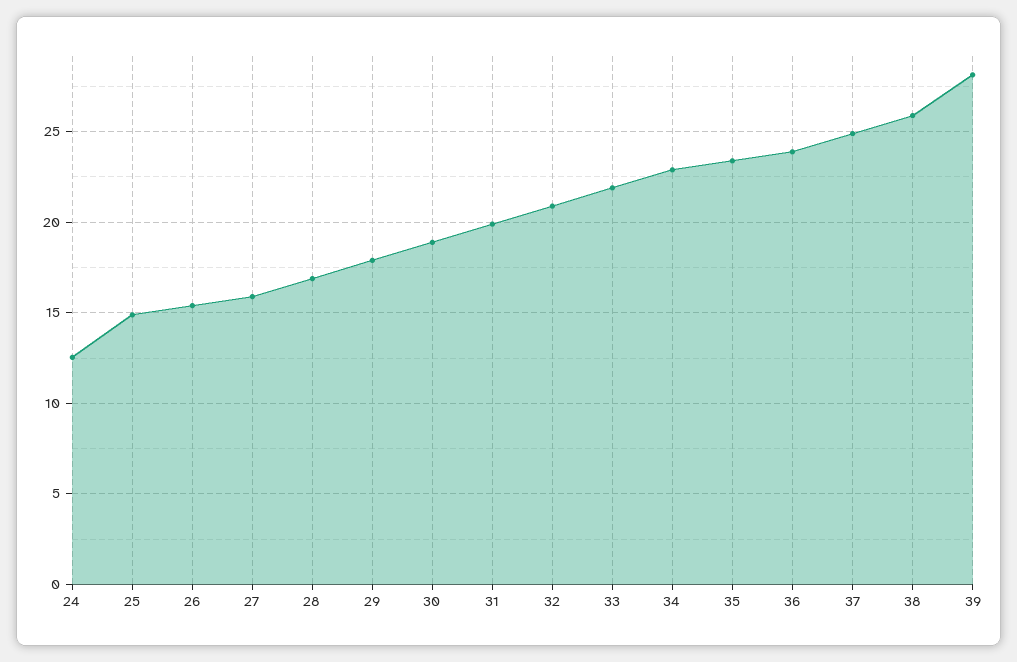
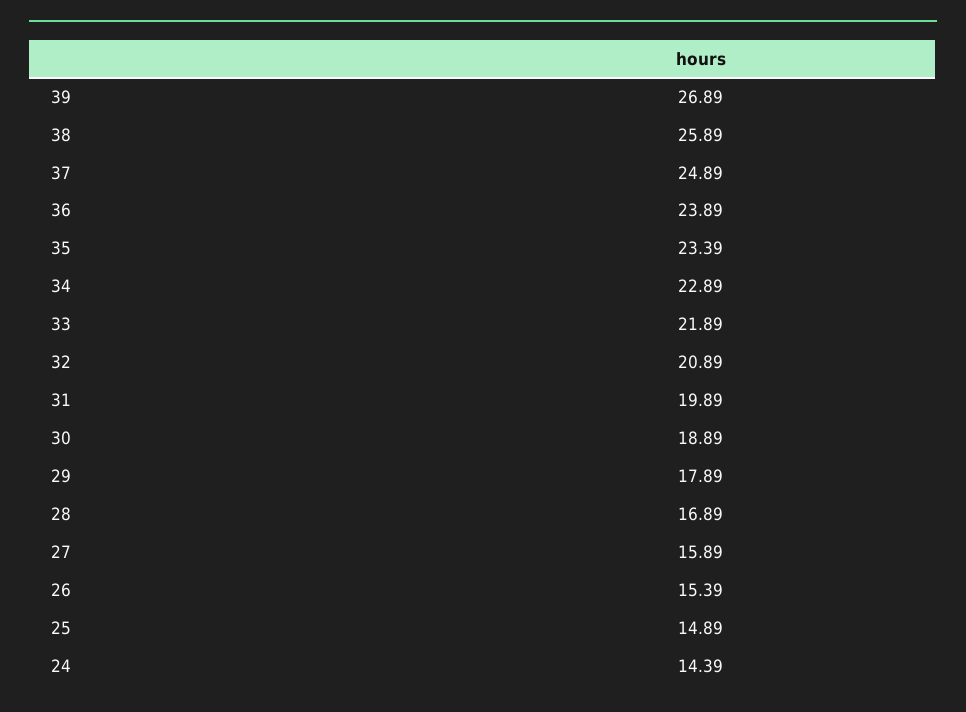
24: 12.5 -> 14.39
39: 28 -> 26.89

